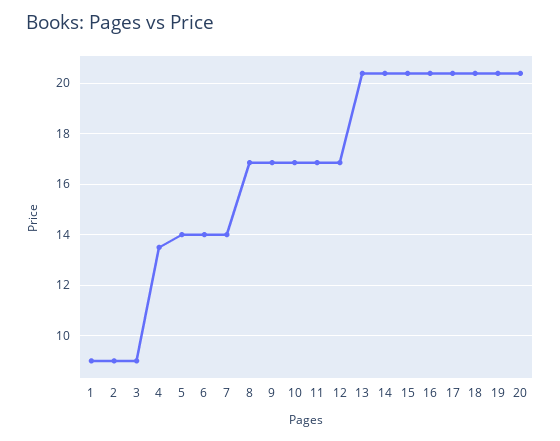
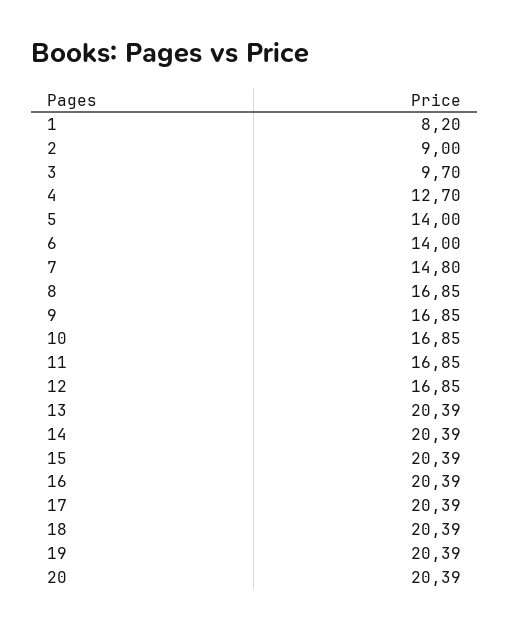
1: 9 -> 8.2
3: 9 -> 9.7
4: 13.5 -> 12.7
7: 14 -> 14.8

